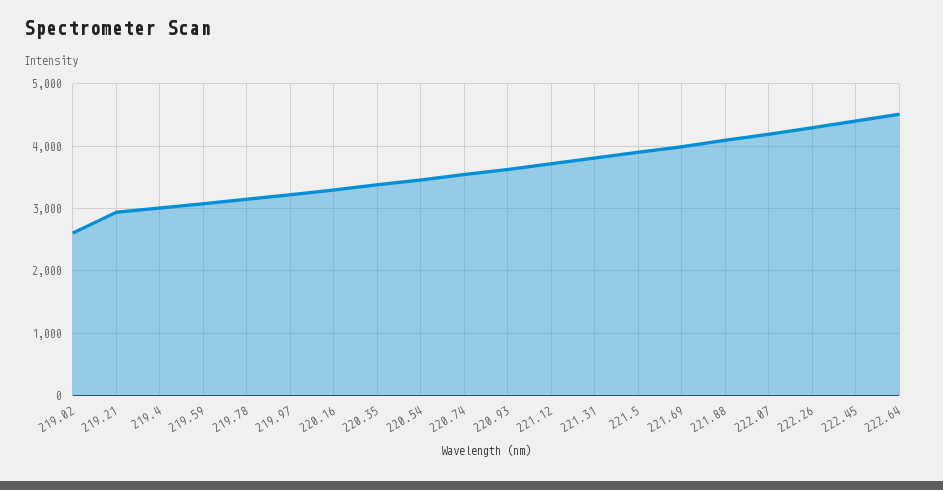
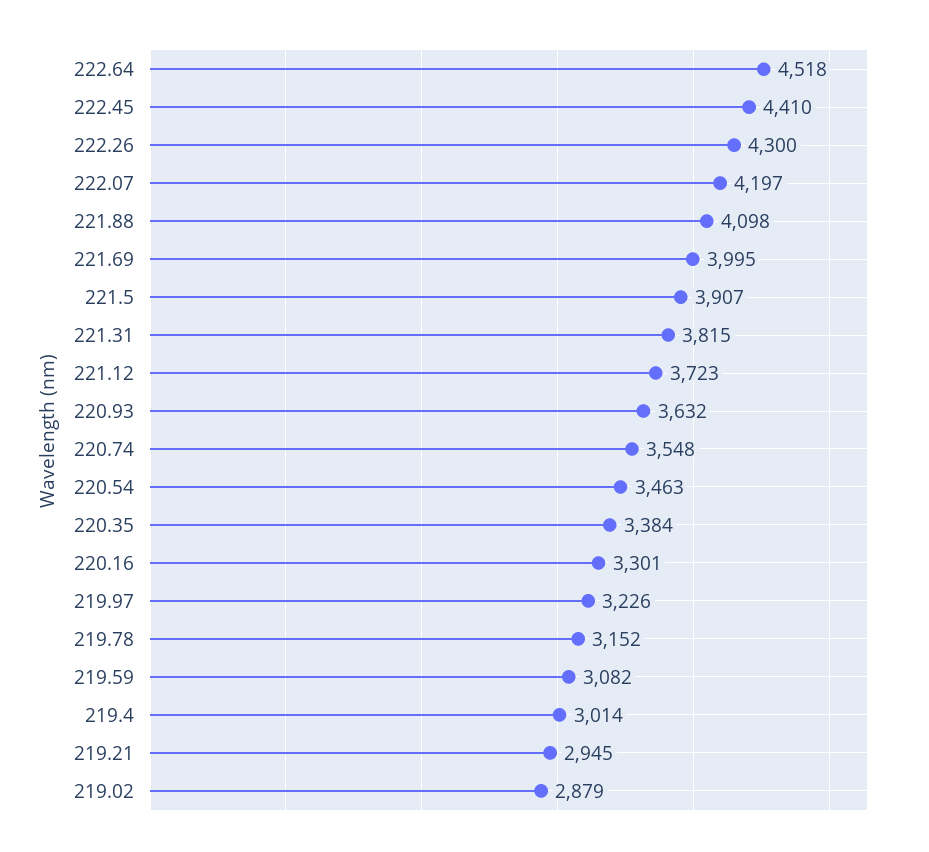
219.02: 2600 -> 2879

